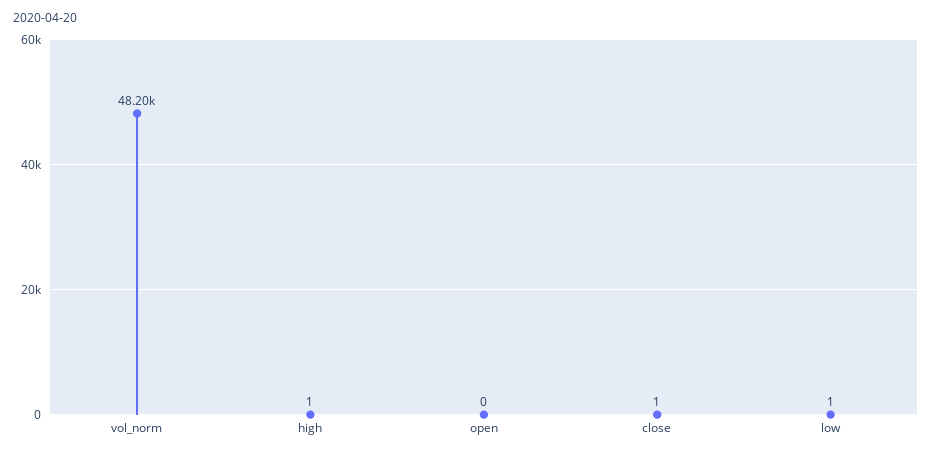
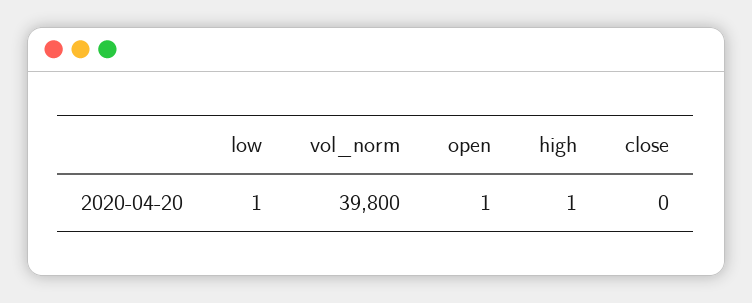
vol_norm: 48200 -> 39800
open: 0 -> 1
close: 1 -> 0

